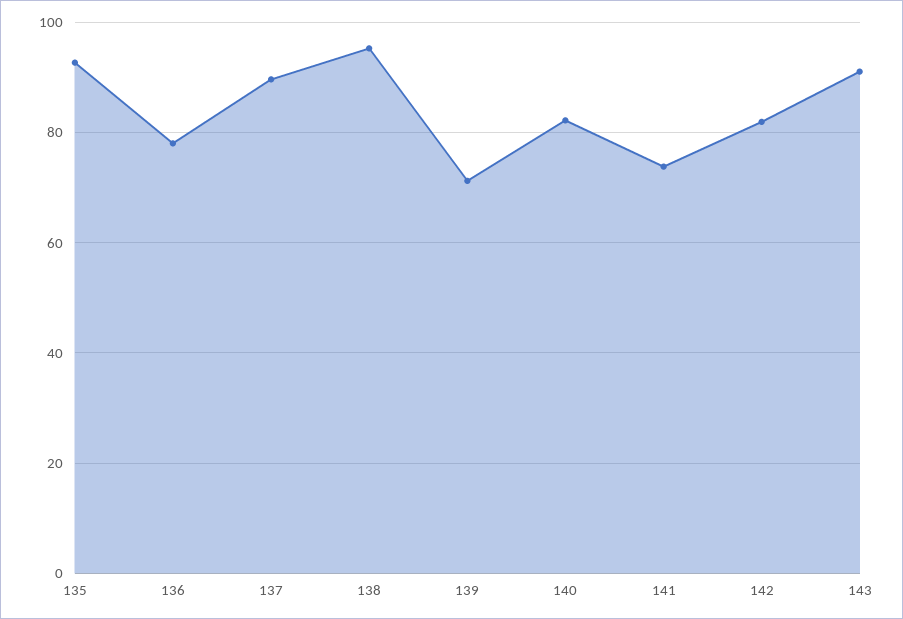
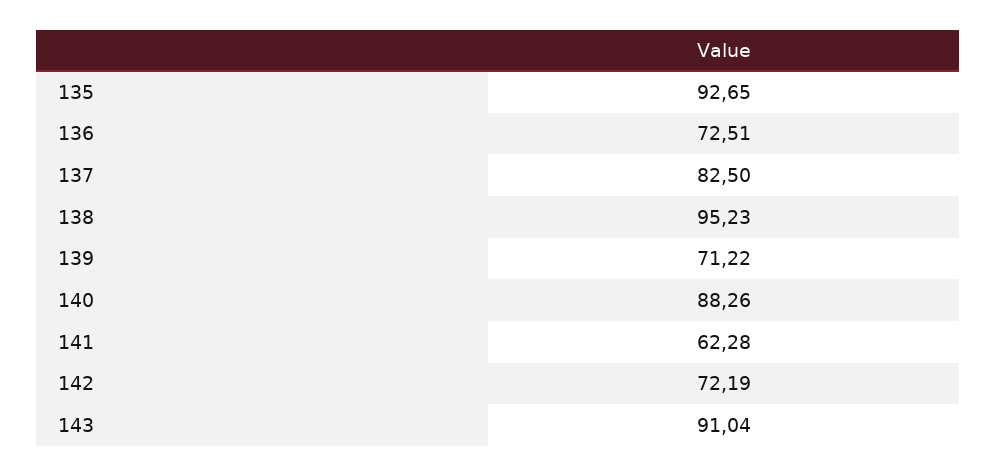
136: 78 -> 72.51
137: 90 -> 82.5
140: 82 -> 88.26
141: 74 -> 62.28
142: 82 -> 72.19

